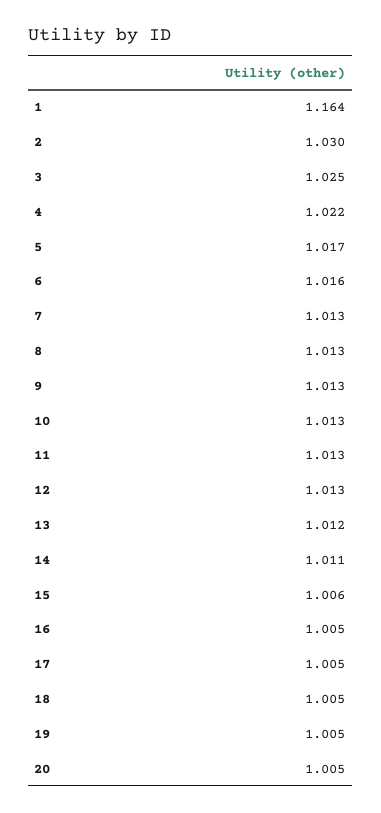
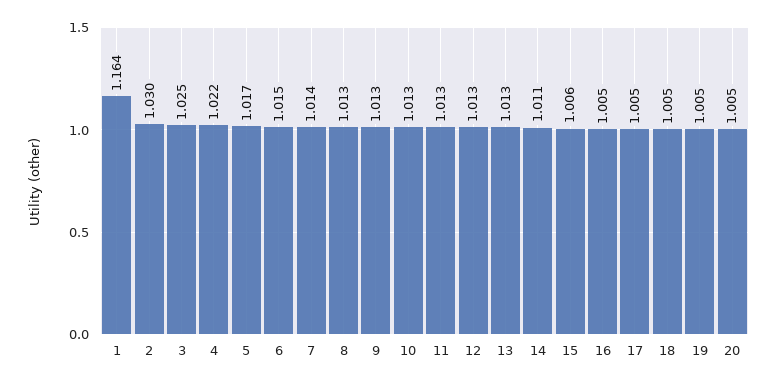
6: 1.016 -> 1.015
7: 1.013 -> 1.014
13: 1.012 -> 1.013

